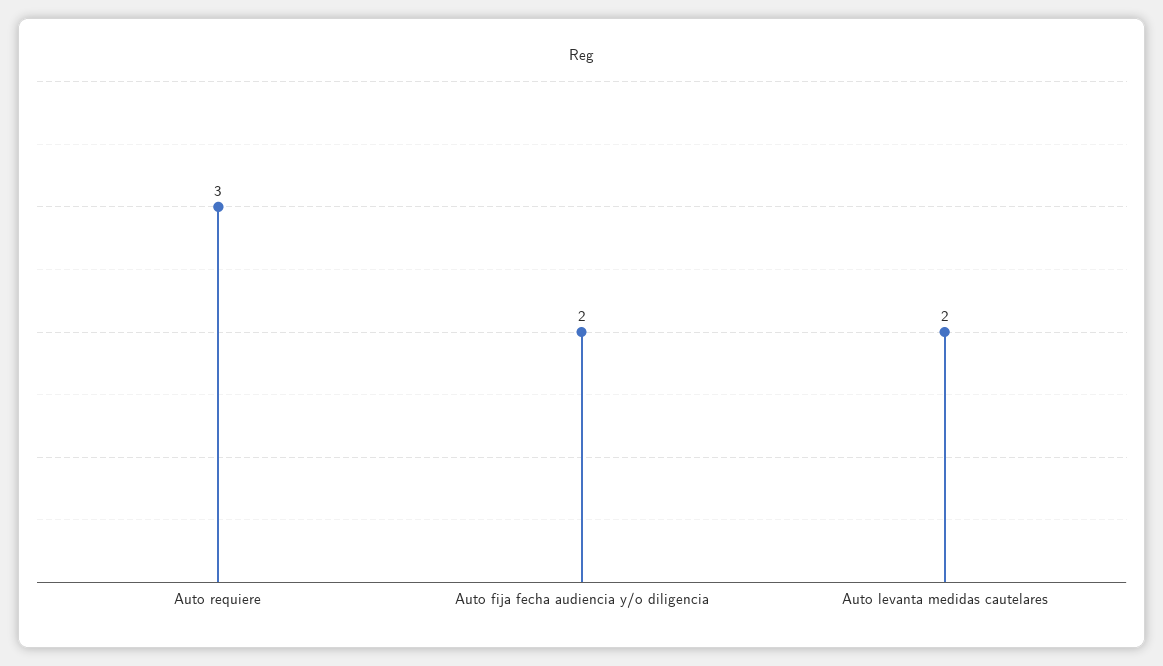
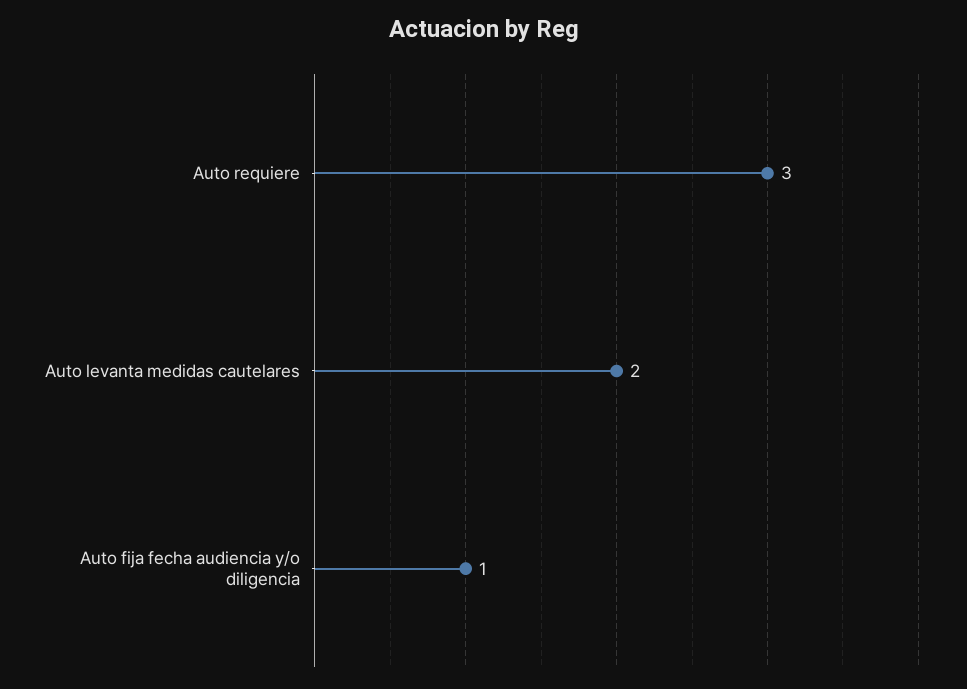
Auto fija fecha audiencia y/o diligencia: 2 -> 1

